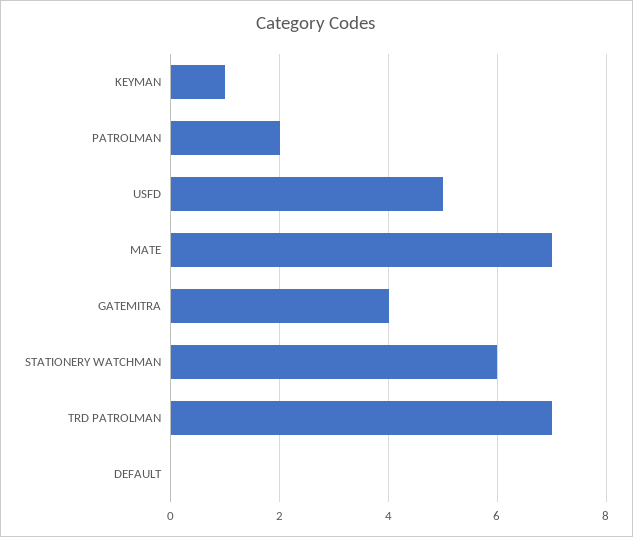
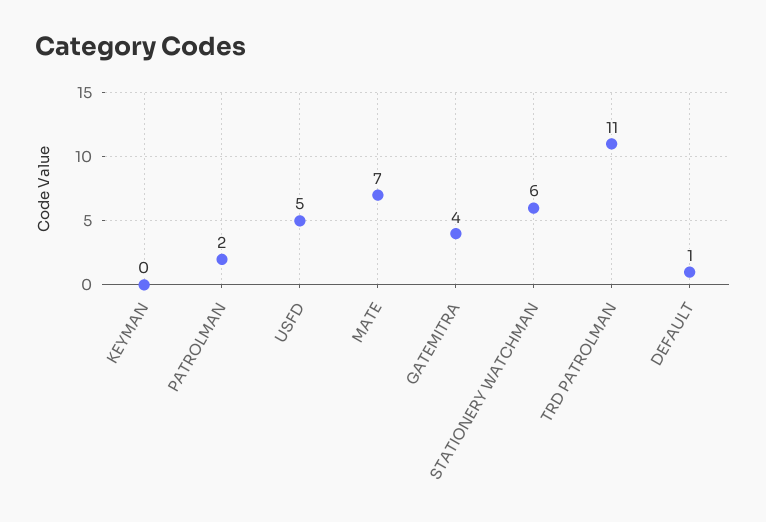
KEYMAN: 1 -> 0
TRD PATROLMAN: 7 -> 11
DEFAULT: 0 -> 1

